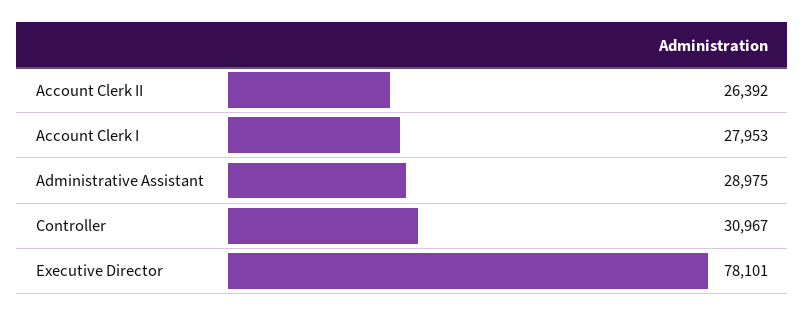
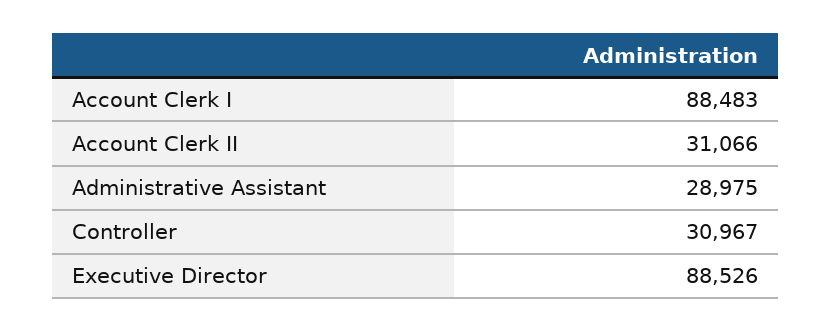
Account Clerk II: 26392 -> 31066
Account Clerk I: 27953 -> 88483
Executive Director: 78101 -> 88526

